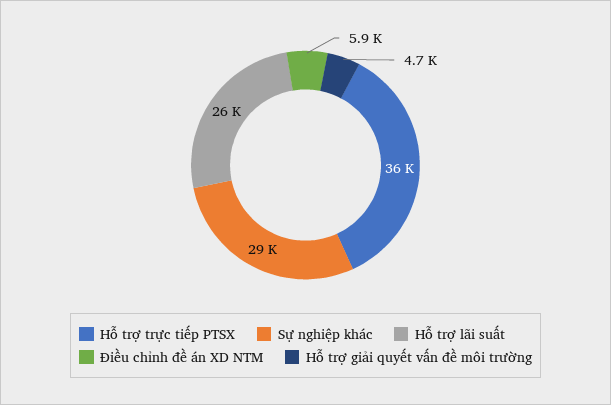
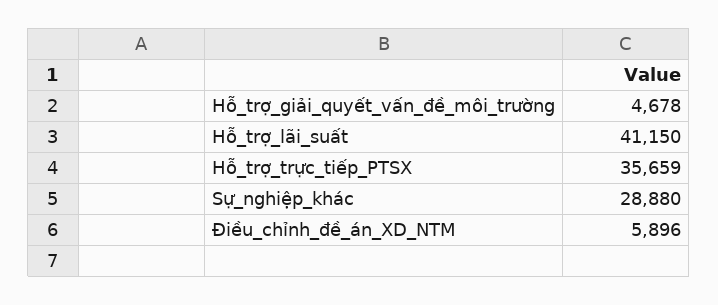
Hỗ trợ lãi suất: 26000 -> 41150

